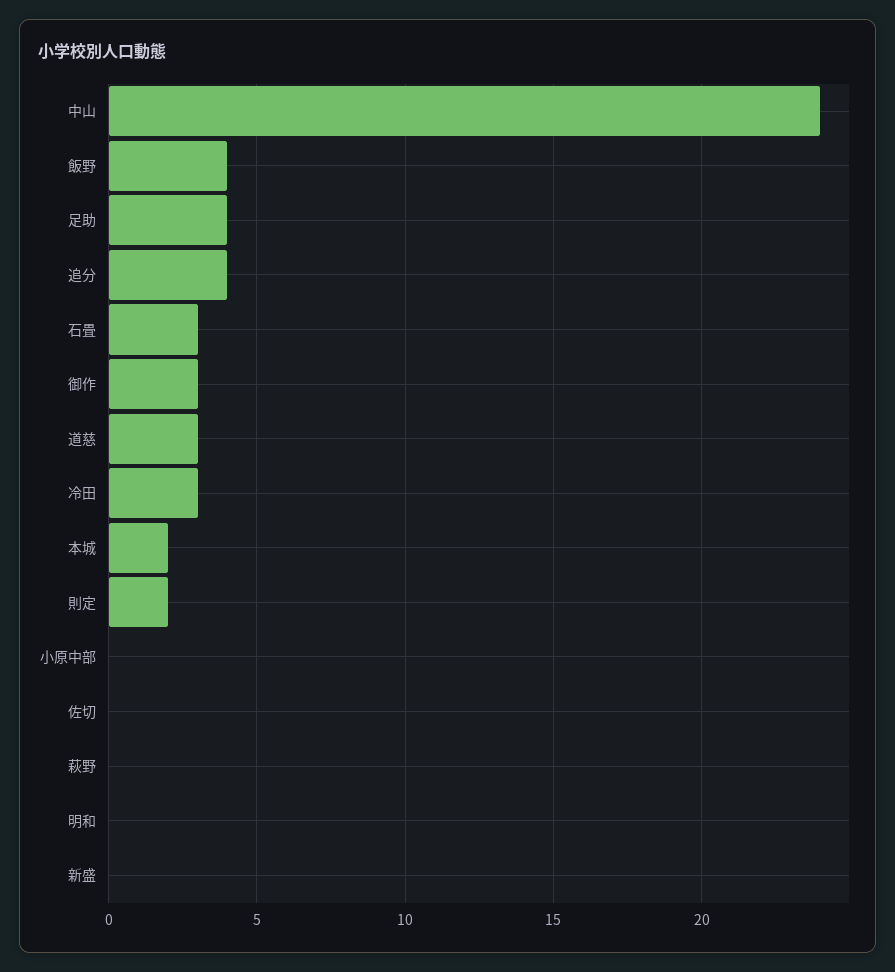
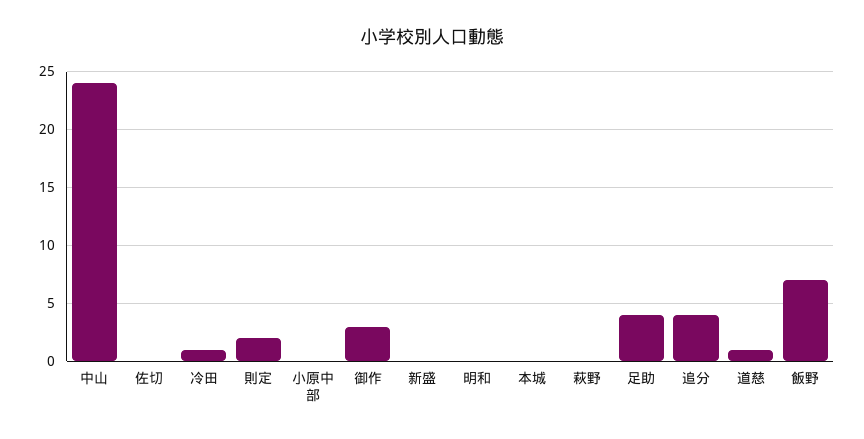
飯野: 4 -> 7
石畳: 3 -> none
道慈: 3 -> 1
冷田: 3 -> 1
本城: 2 -> 0

